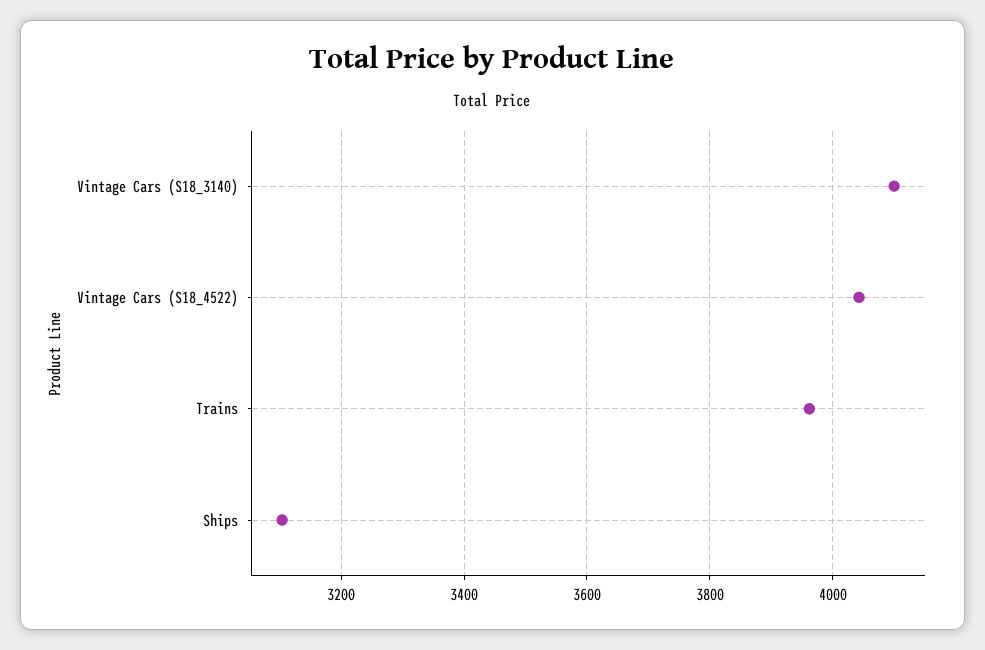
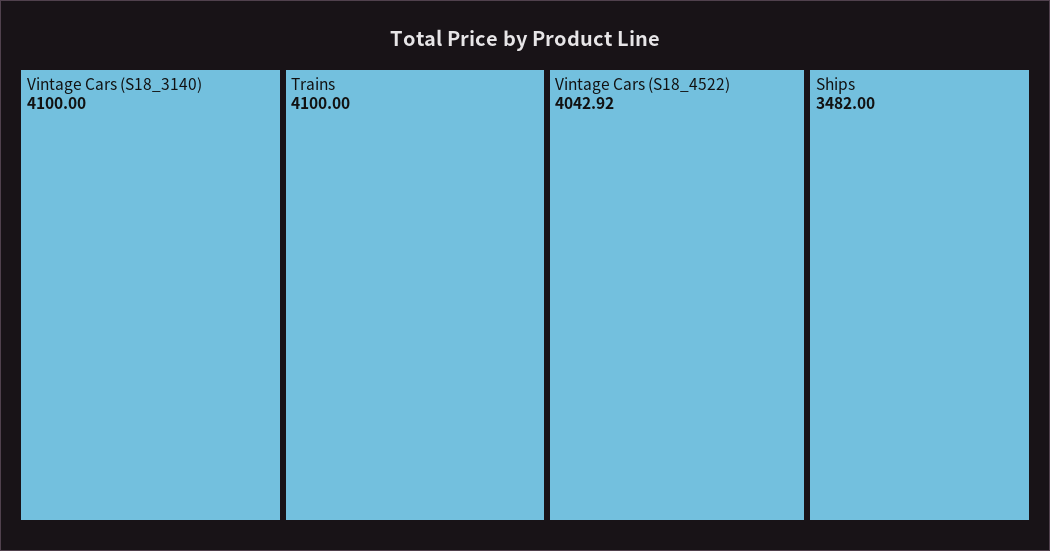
Trains: 3960 -> 4100
Ships: 3100 -> 3482

